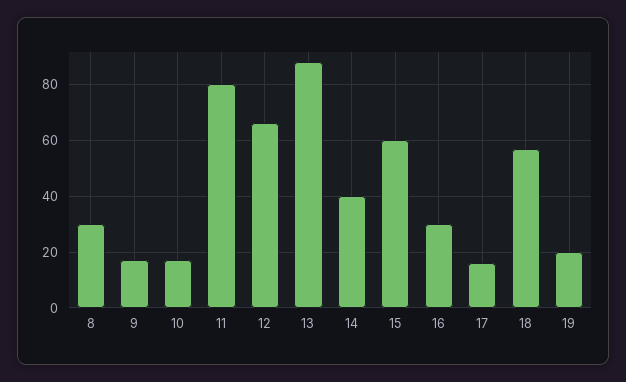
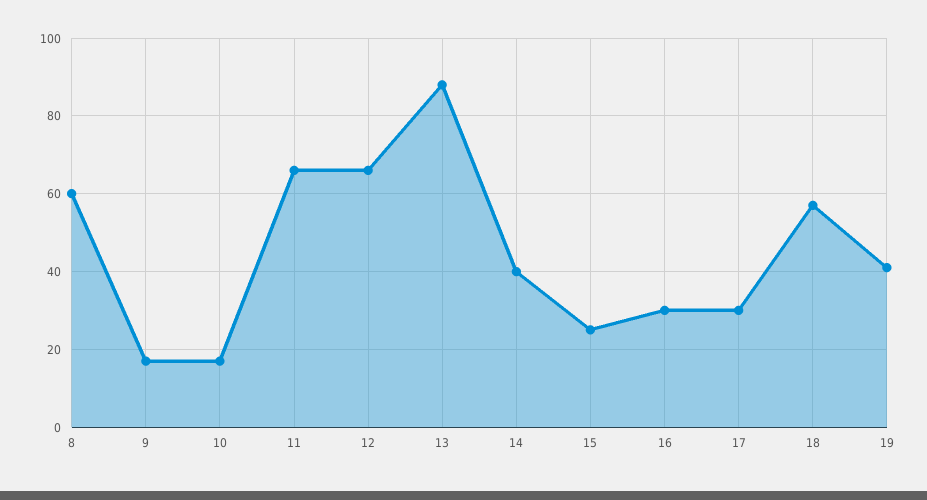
8: 30 -> 60
11: 80 -> 65
15: 60 -> 25
17: 15 -> 30
19: 20 -> 40

